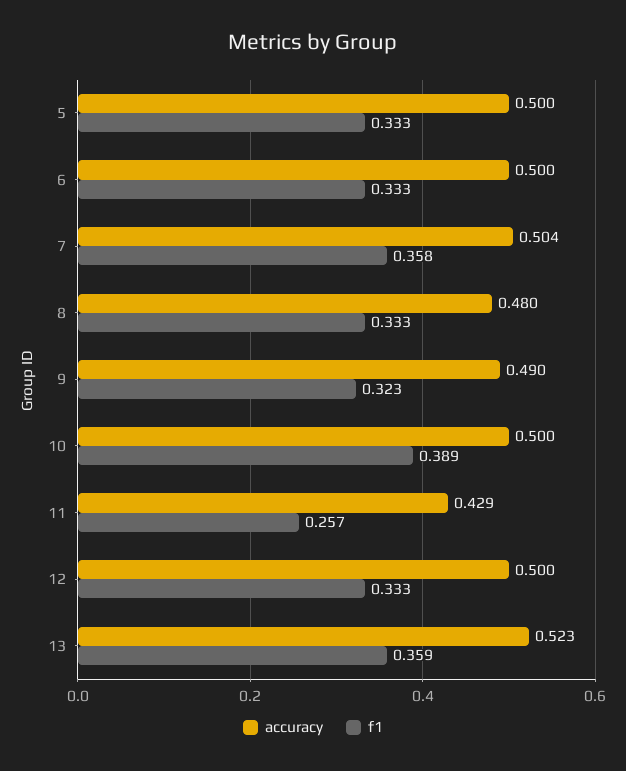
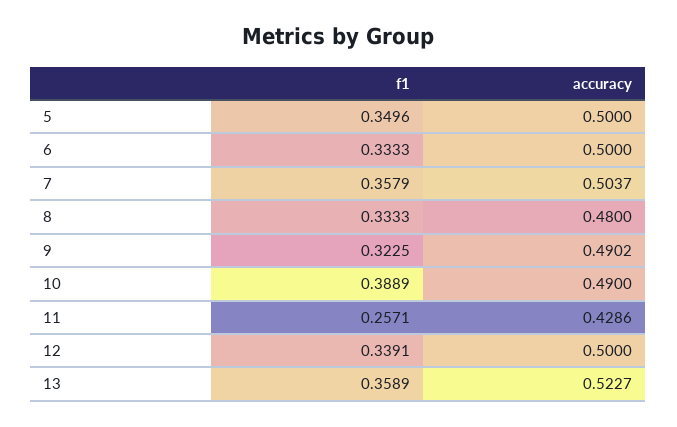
f1, 5: 0.333 -> 0.3496
accuracy, 10: 0.5 -> 0.49
f1, 12: 0.333 -> 0.3391

